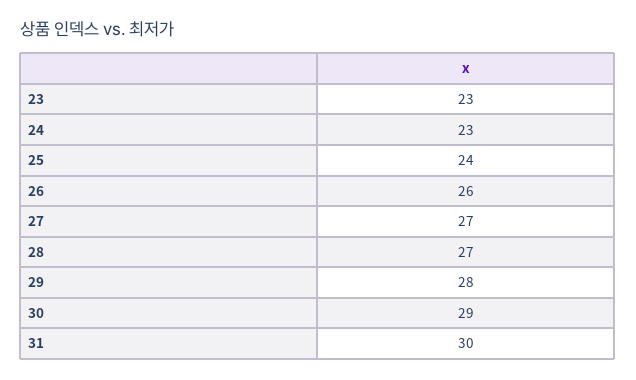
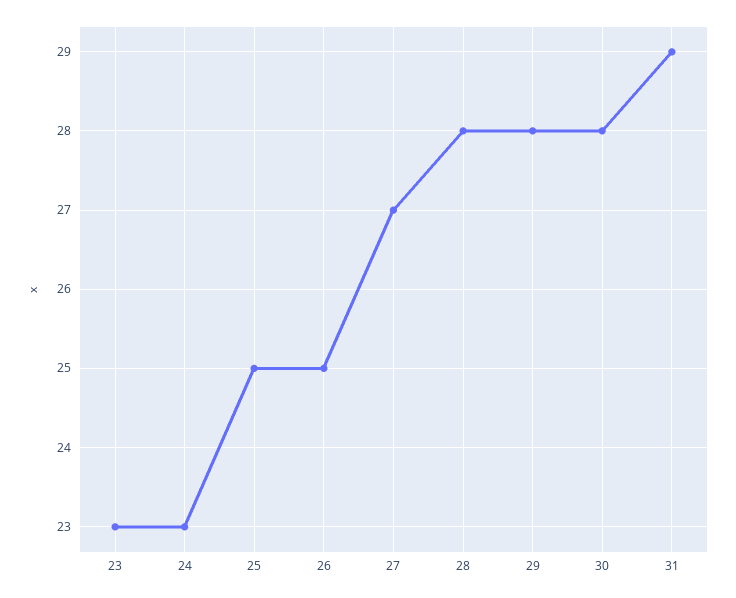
25: 24 -> 25
26: 26 -> 25
28: 27 -> 28
30: 29 -> 28
31: 30 -> 29

